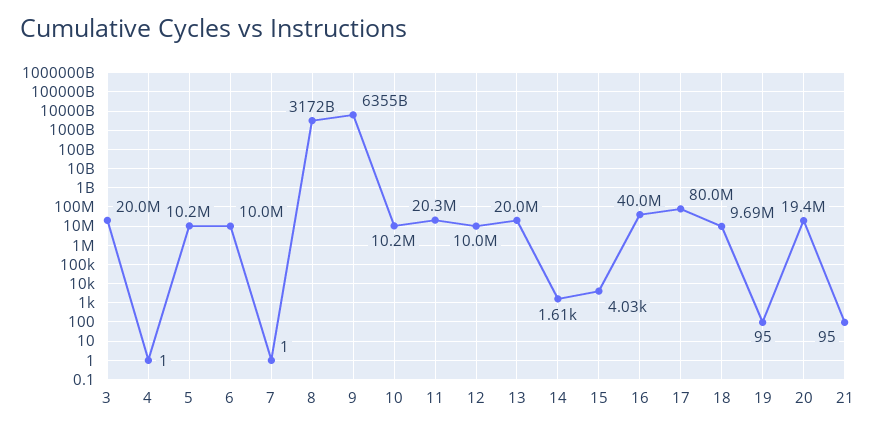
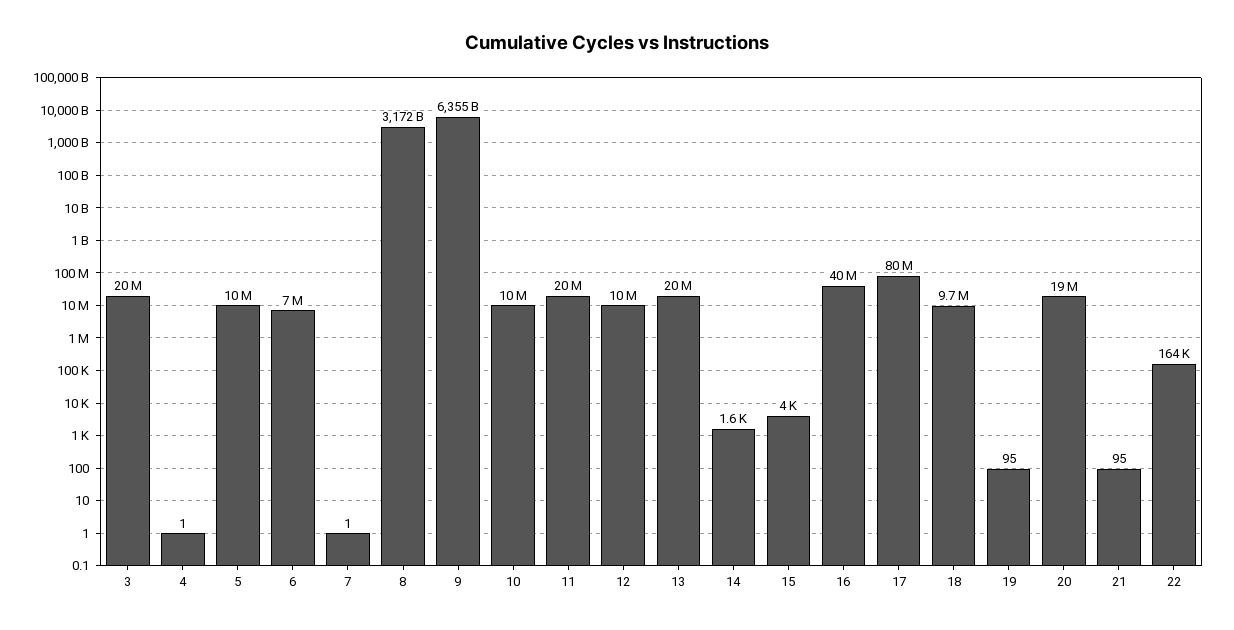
6: 10000000 -> 7000000
22: none -> 164000

